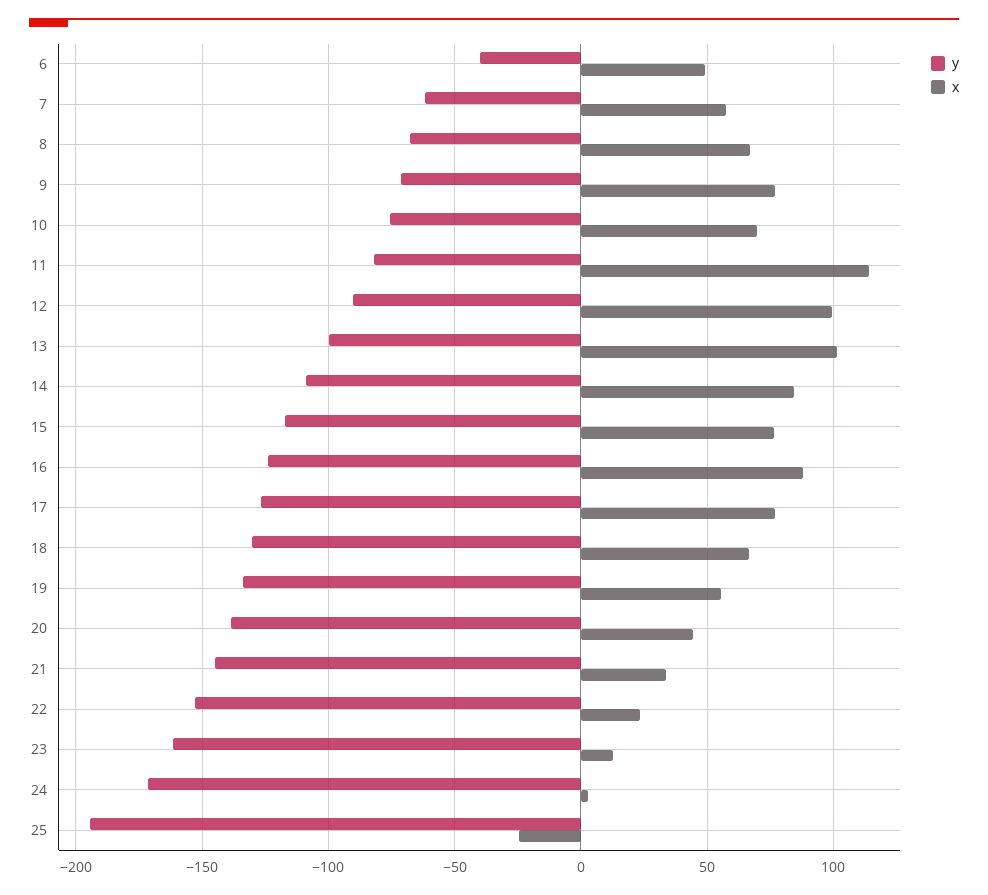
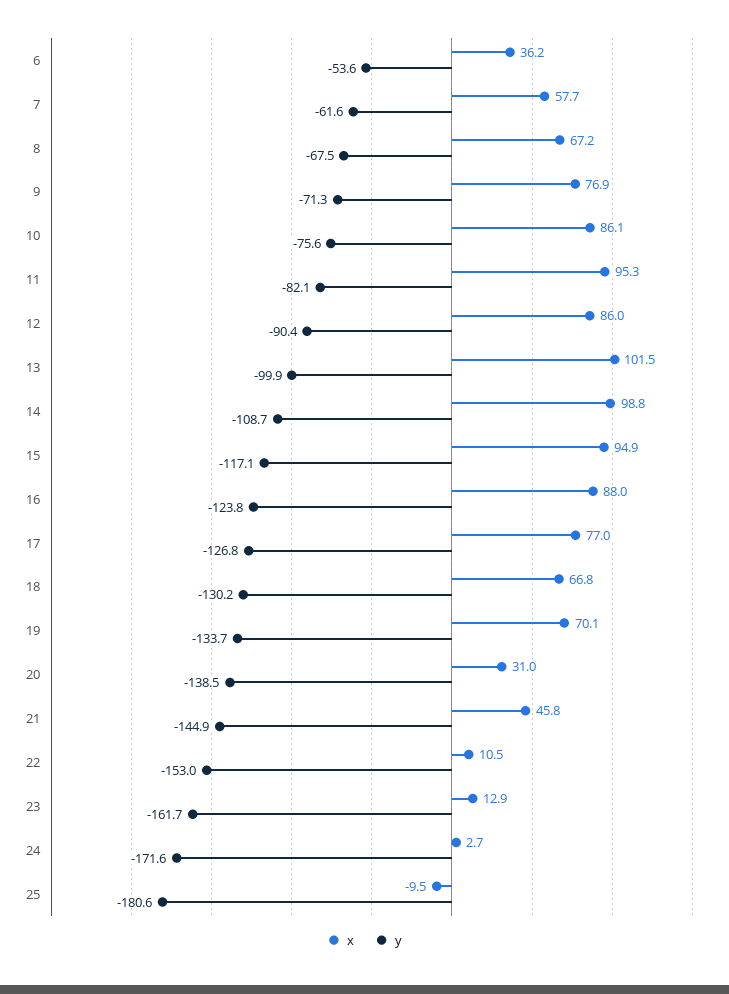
y, 6: -40 -> -53.6
x, 6: 50 -> 36.2
x, 10: 70 -> 86.1
x, 11: 115 -> 95.3
x, 12: 100 -> 86
x, 14: 85 -> 98.8
x, 15: 75 -> 94.9
x, 19: 55 -> 70.1
x, 20: 45 -> 31
x, 21: 35 -> 45.8
x, 22: 25 -> 10.5
y, 25: -195 -> -180.6
x, 25: -25 -> -9.5

